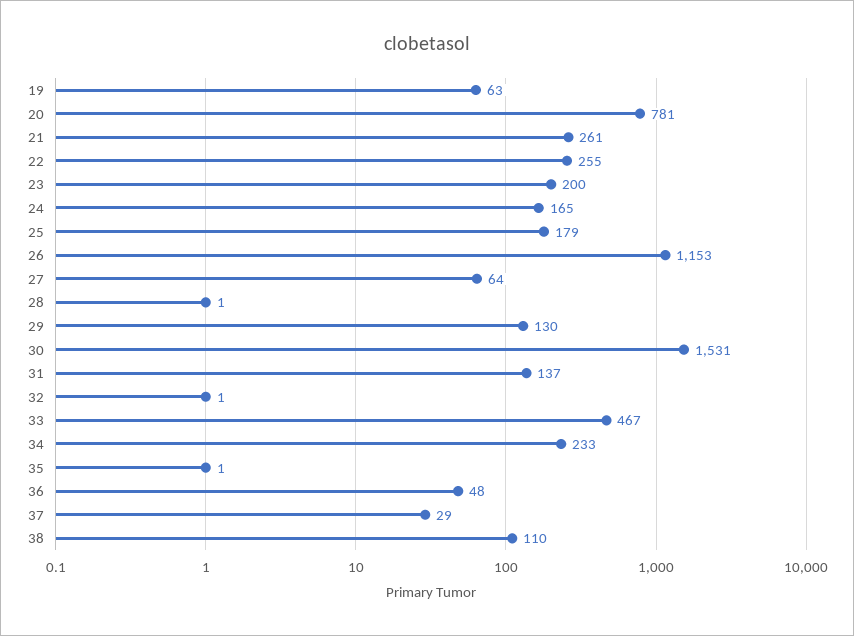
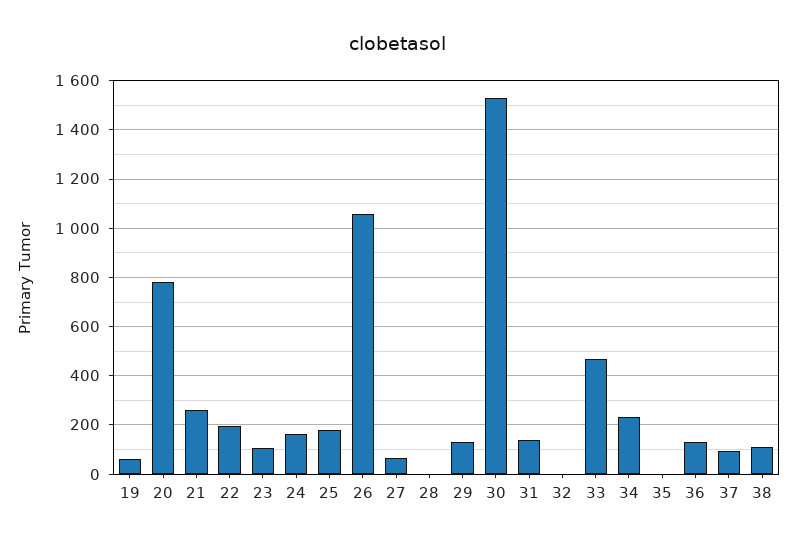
22: 255 -> 200
23: 200 -> 100
26: 1153 -> 1050
36: 48 -> 125
37: 29 -> 100

